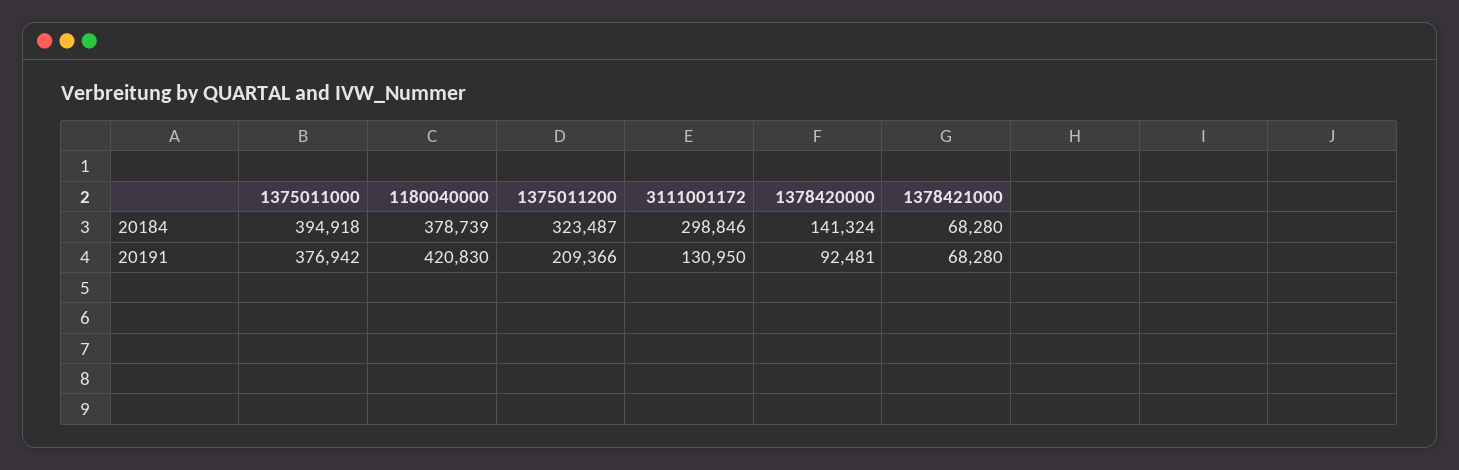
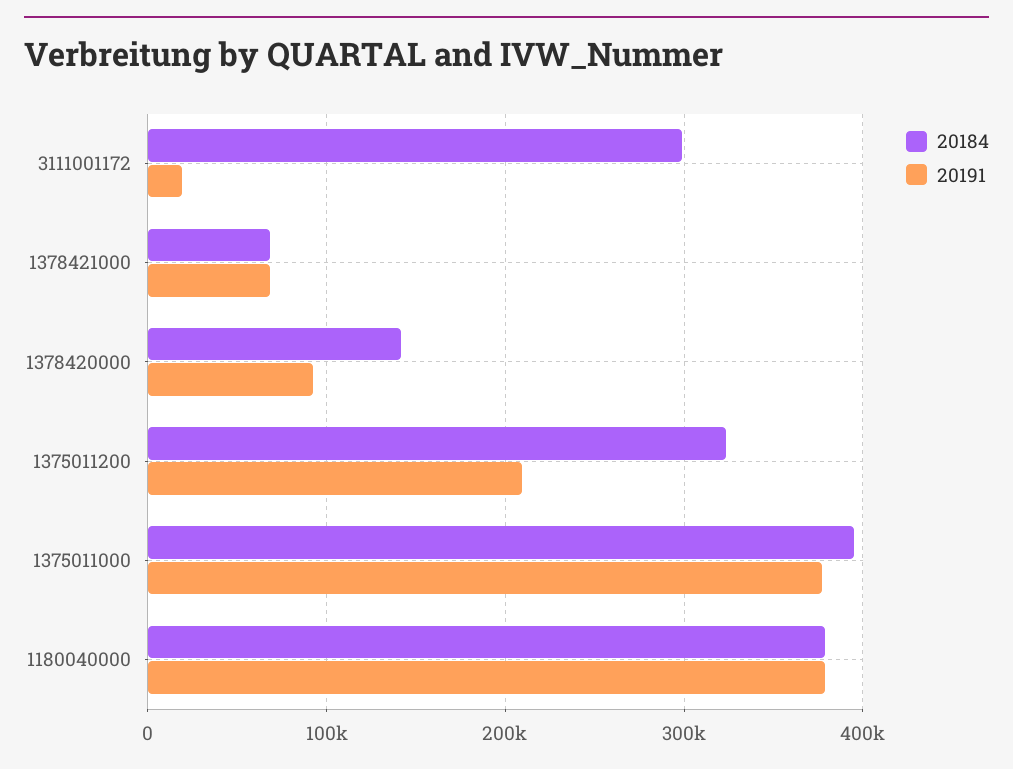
20191, 1180040000: 420830 -> 380000
20191, 3111001172: 130950 -> 20000

